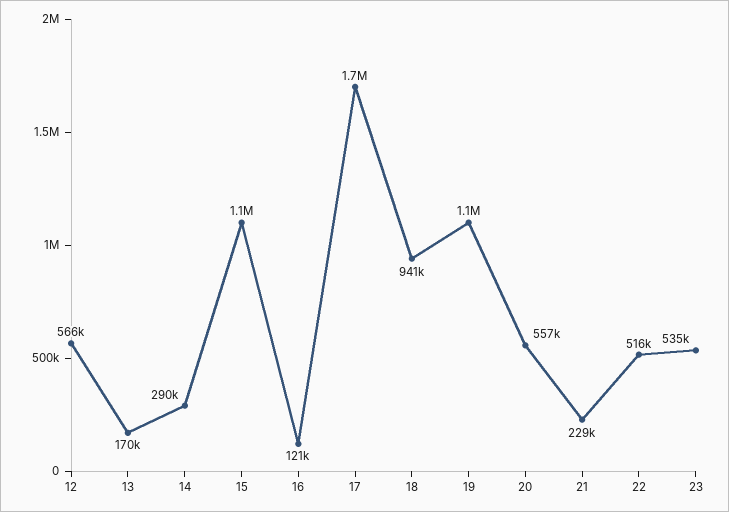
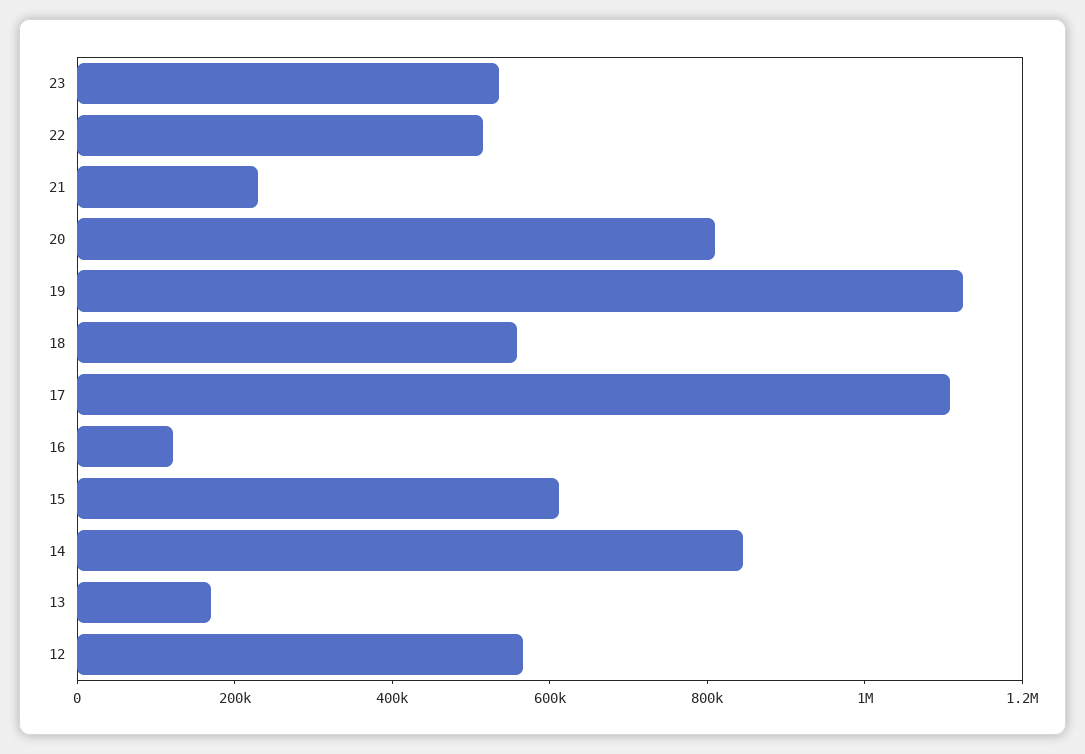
14: 290000 -> 850000
15: 1100000 -> 600000
17: 1700000 -> 1100000
18: 941000 -> 550000
20: 557000 -> 800000

